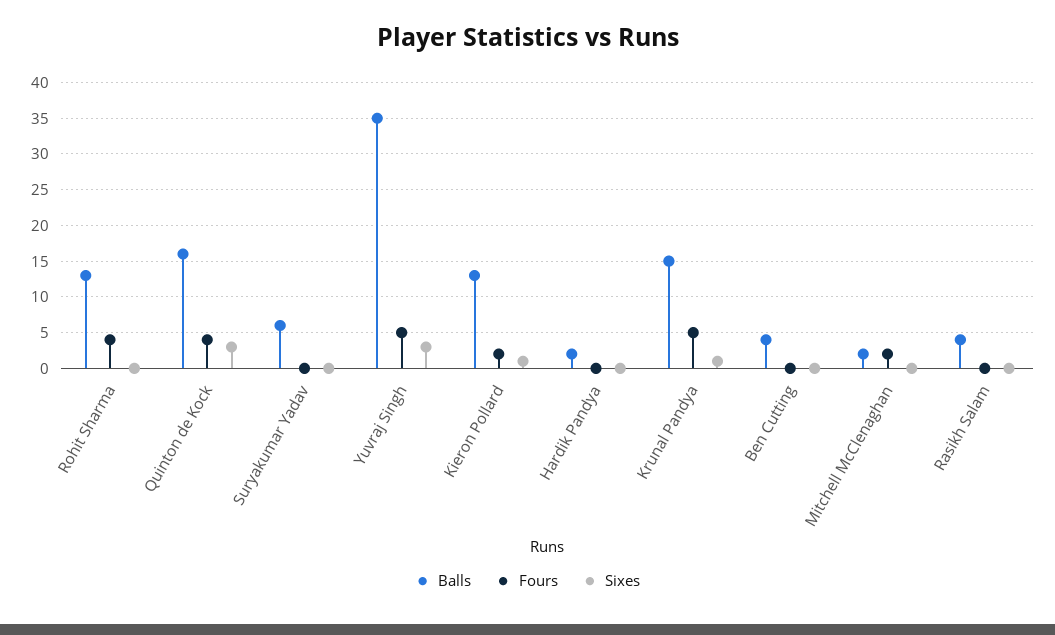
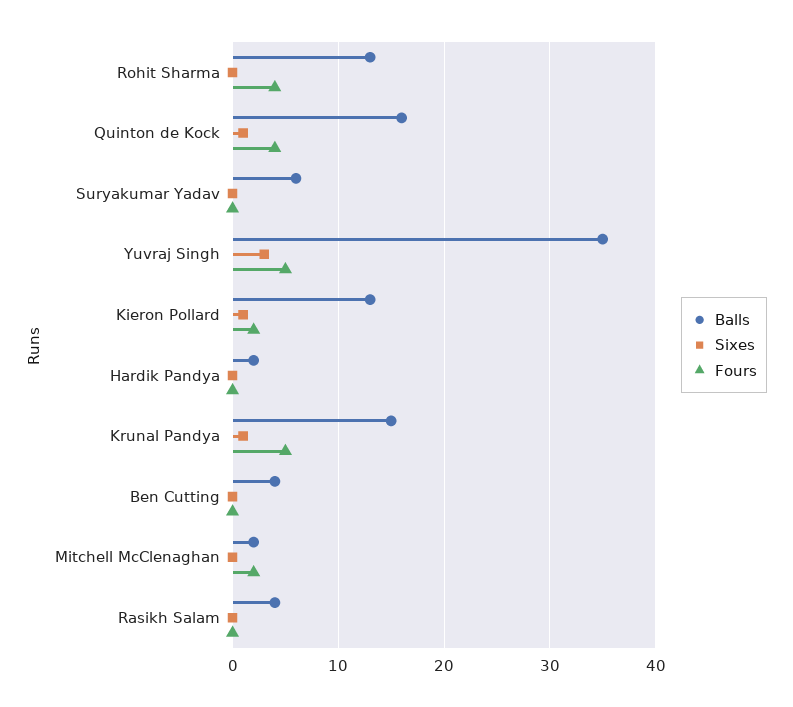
Sixes, Quinton de Kock: 3 -> 1

